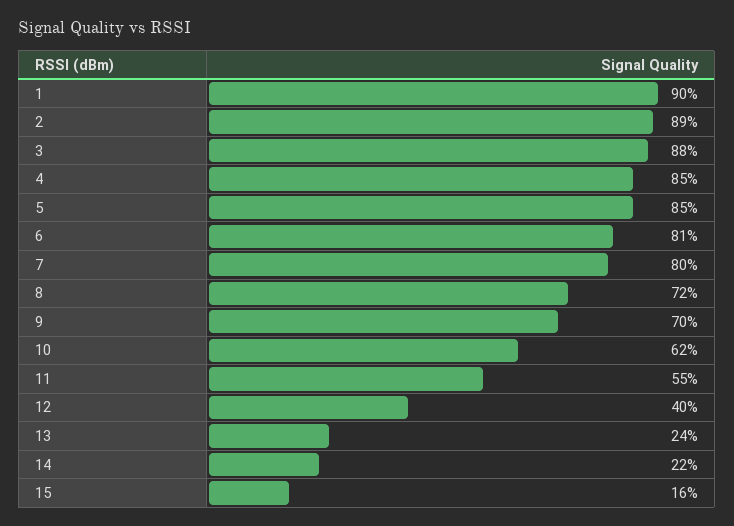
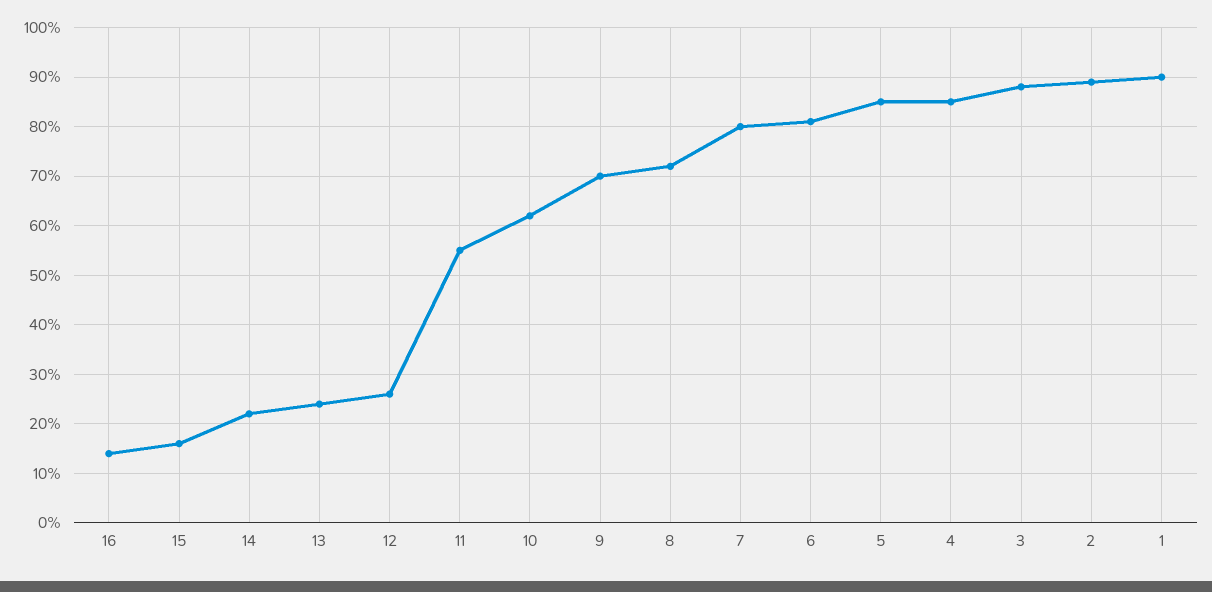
12: 40 -> 25
16: none -> 15

